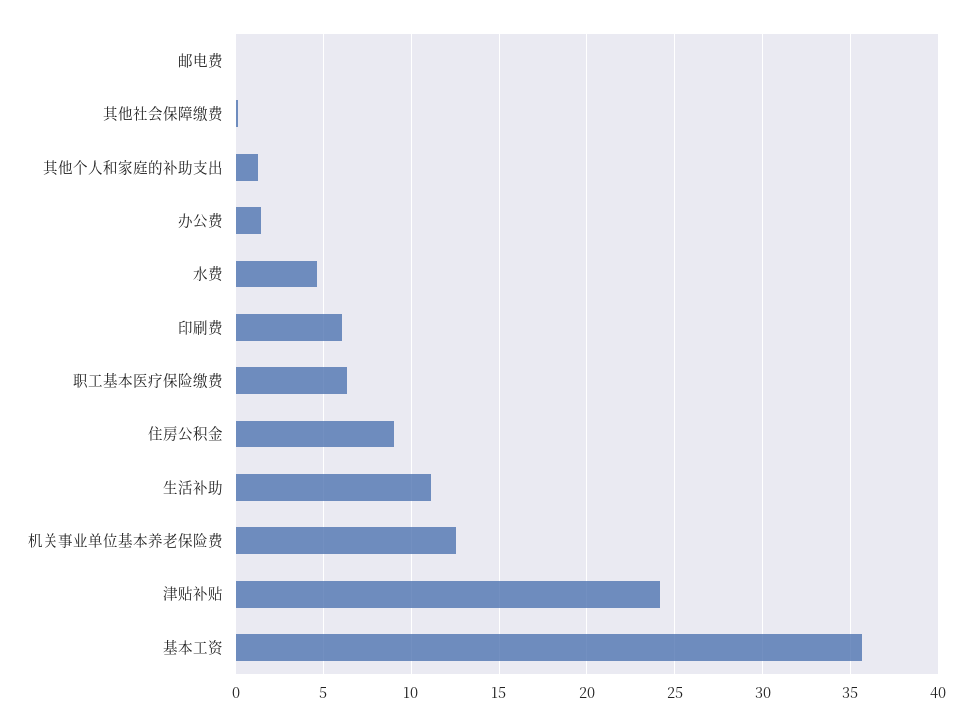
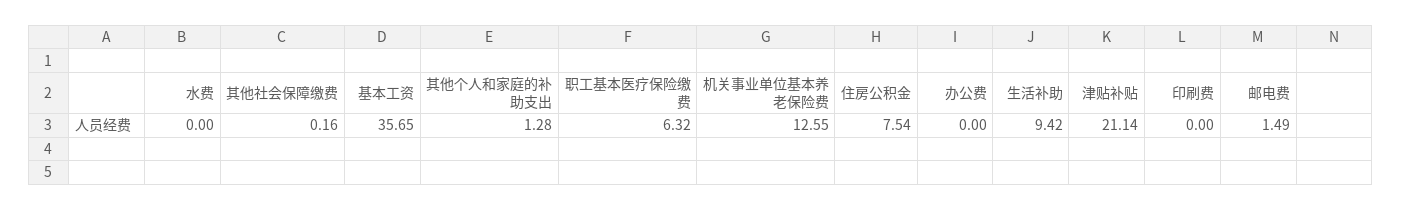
邮电费: 0 -> 1.49
办公费: 1.5 -> 0
水费: 4.5 -> 0
印刷费: 6 -> 0
住房公积金: 9 -> 7.54
生活补助: 11 -> 9.42
津贴补贴: 24 -> 21.14

